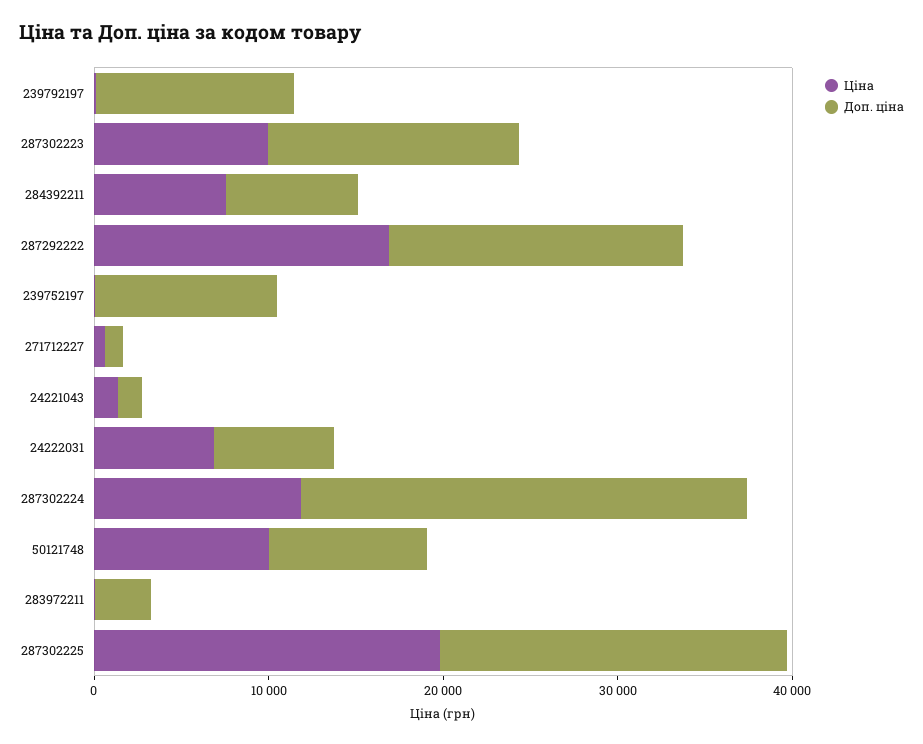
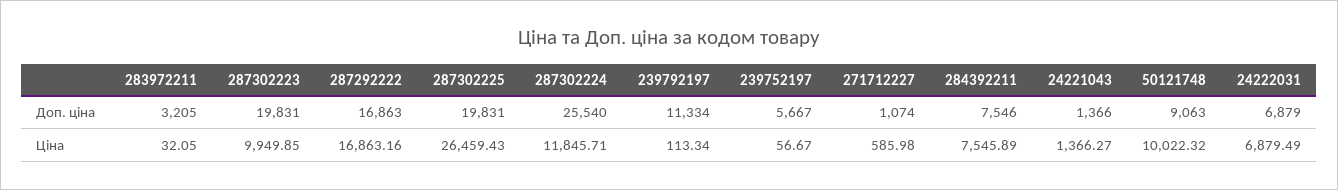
Доп. ціна, 287302223: 14000 -> 19831
Доп. ціна, 239752197: 10000 -> 5667
Ціна, 287302225: 20000 -> 26459.43

